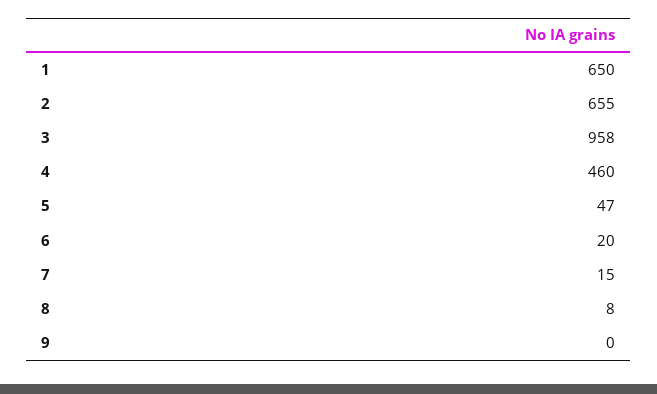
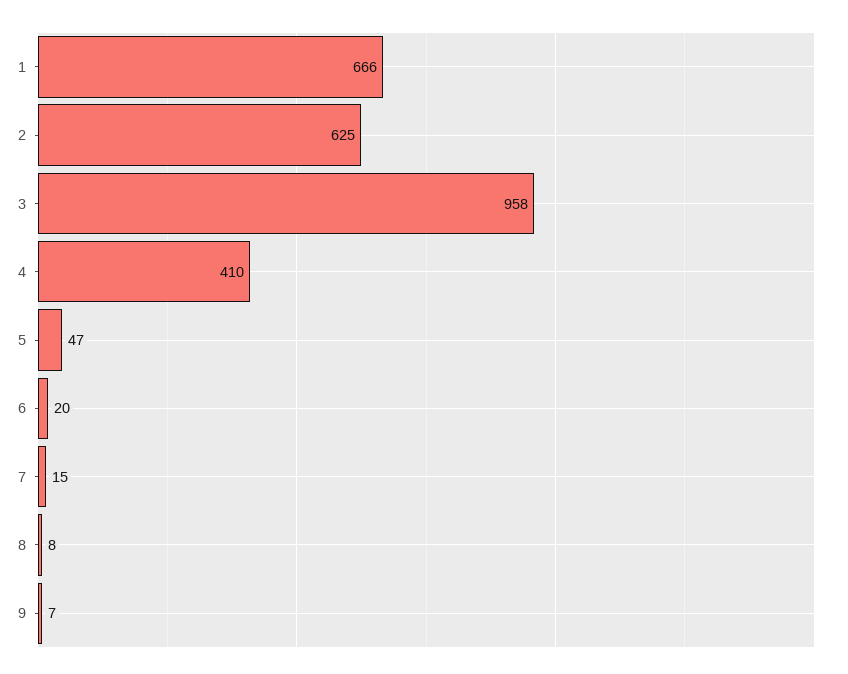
1: 650 -> 666
2: 655 -> 625
4: 460 -> 410
9: 0 -> 7

